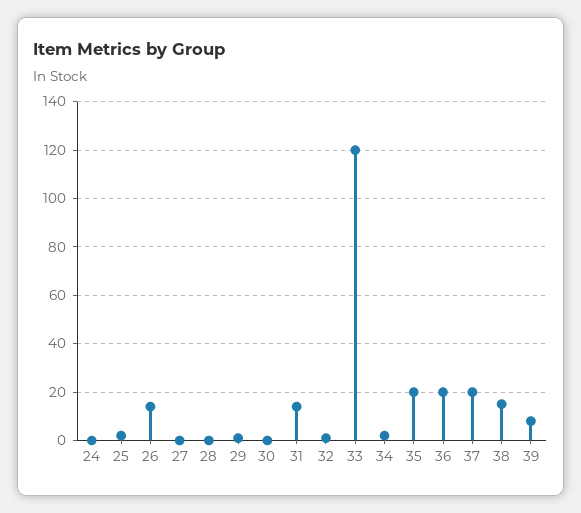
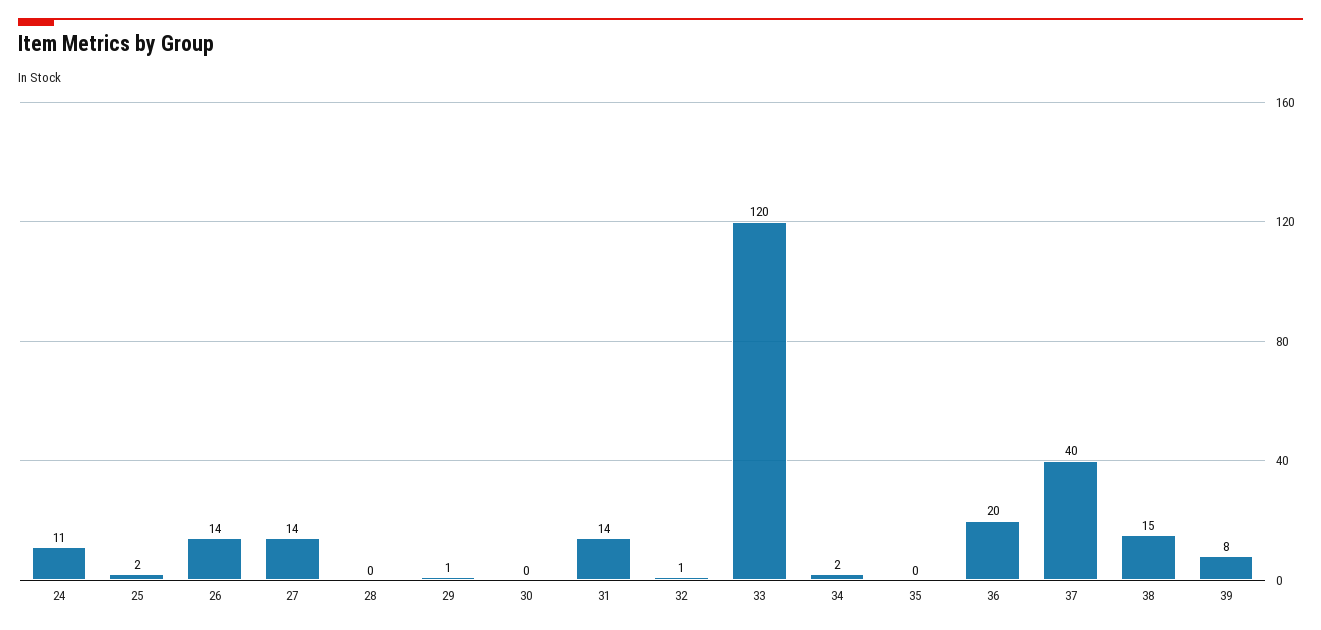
24: 0 -> 11
27: 0 -> 14
35: 20 -> 0
37: 20 -> 40

